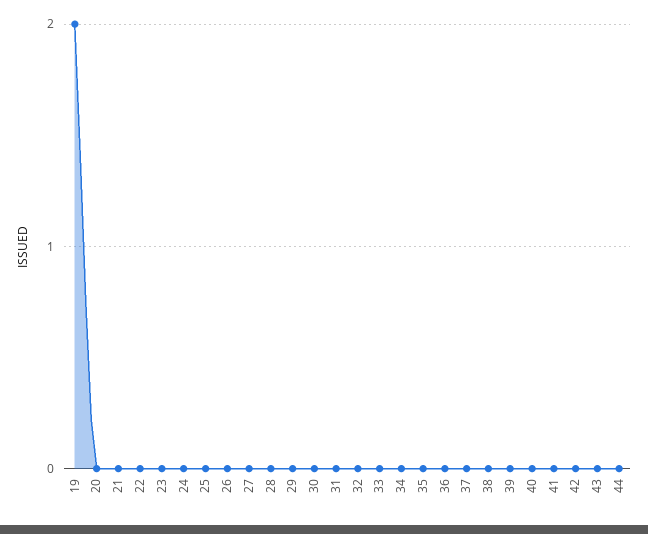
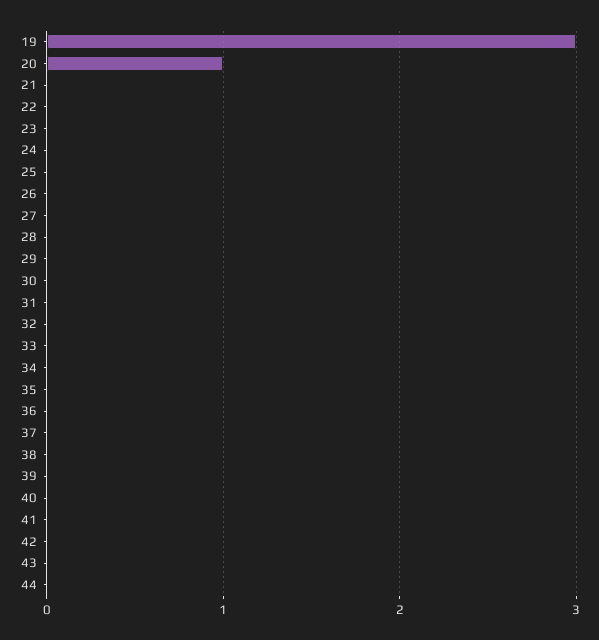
19: 2 -> 3
20: 0 -> 1

